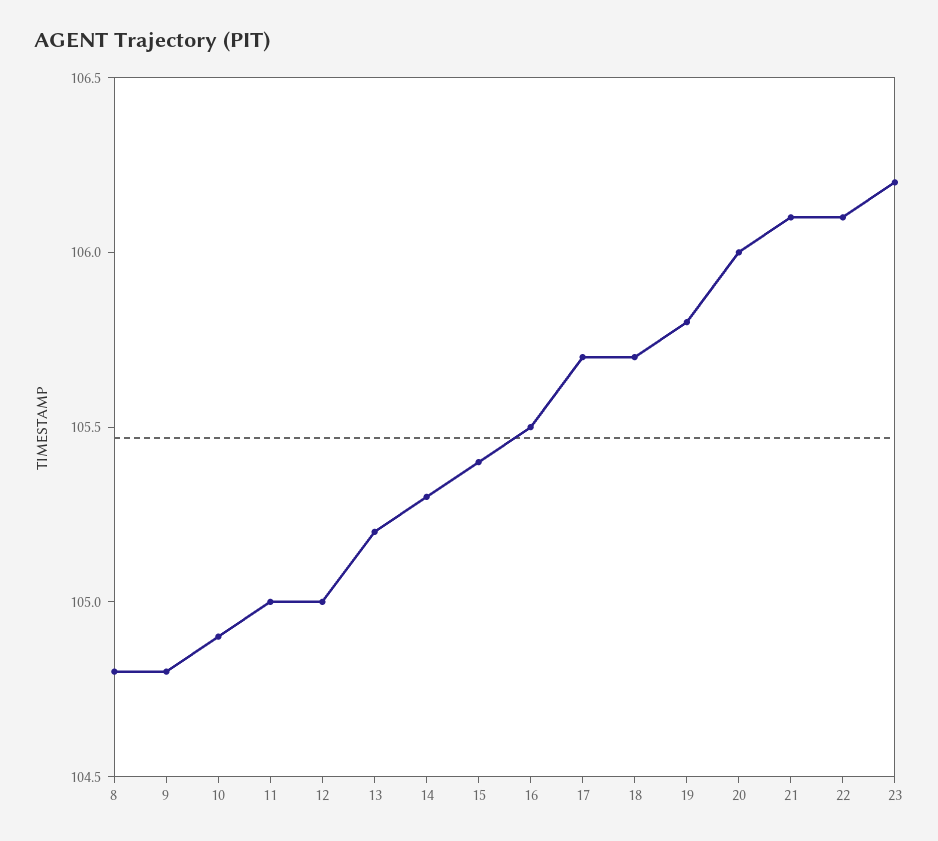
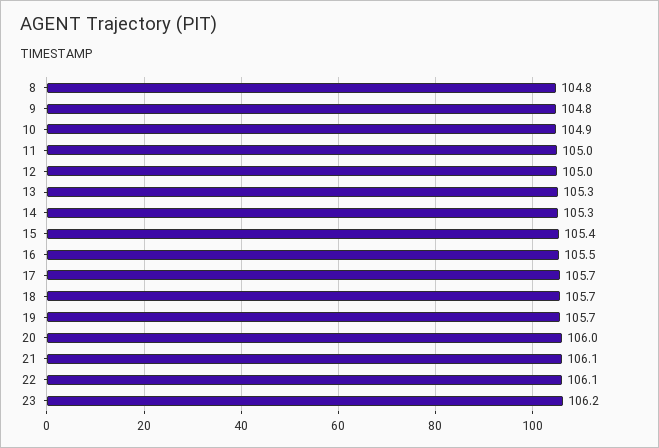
13: 105.2 -> 105.3
19: 105.8 -> 105.7

